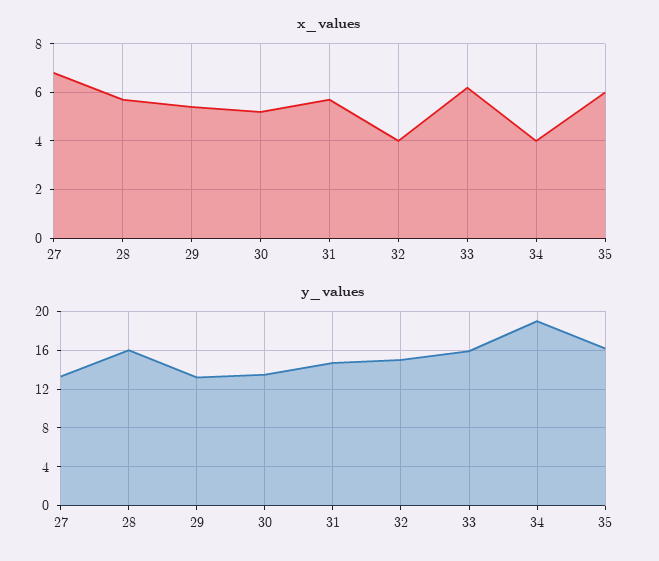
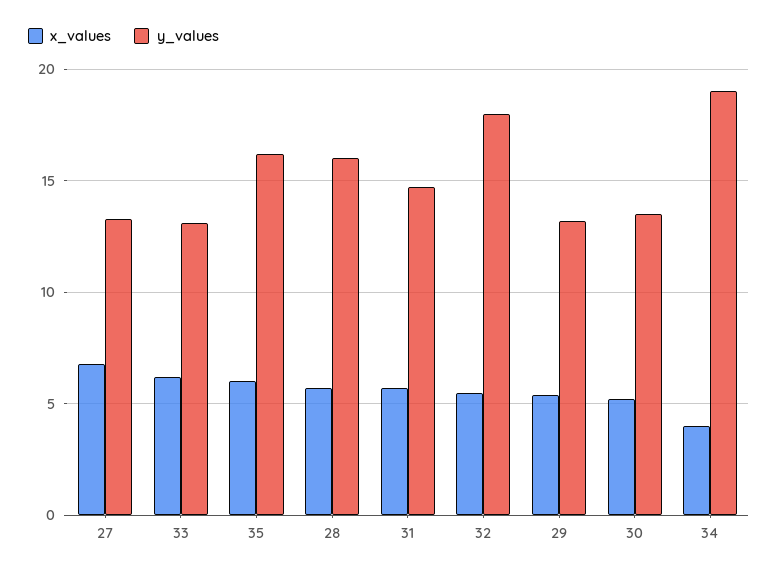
x_values, 32: 4 -> 5.5
y_values, 32: 15 -> 18
y_values, 33: 16 -> 13

